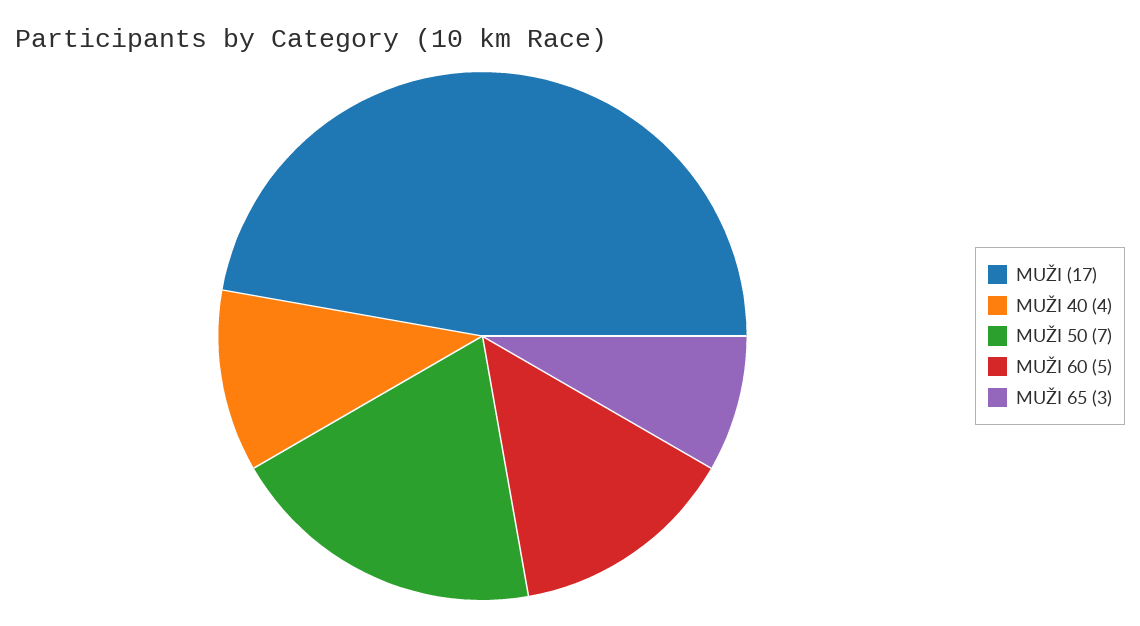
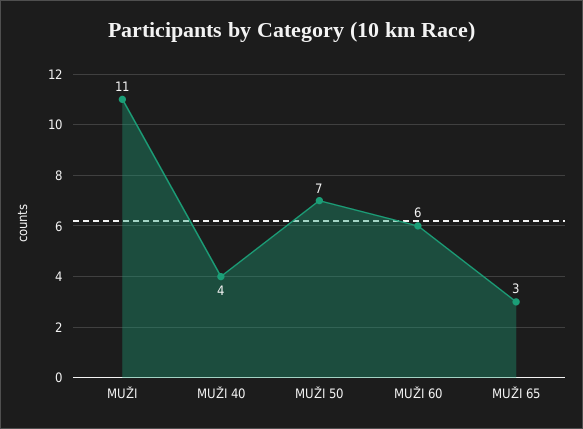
MUŽI: 17 -> 11
MUŽI 60: 5 -> 6

